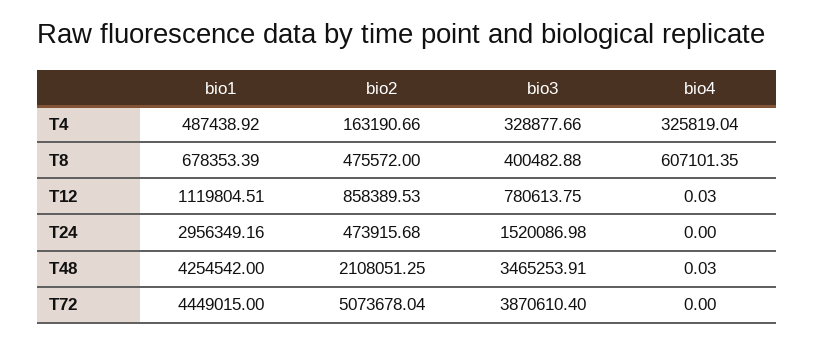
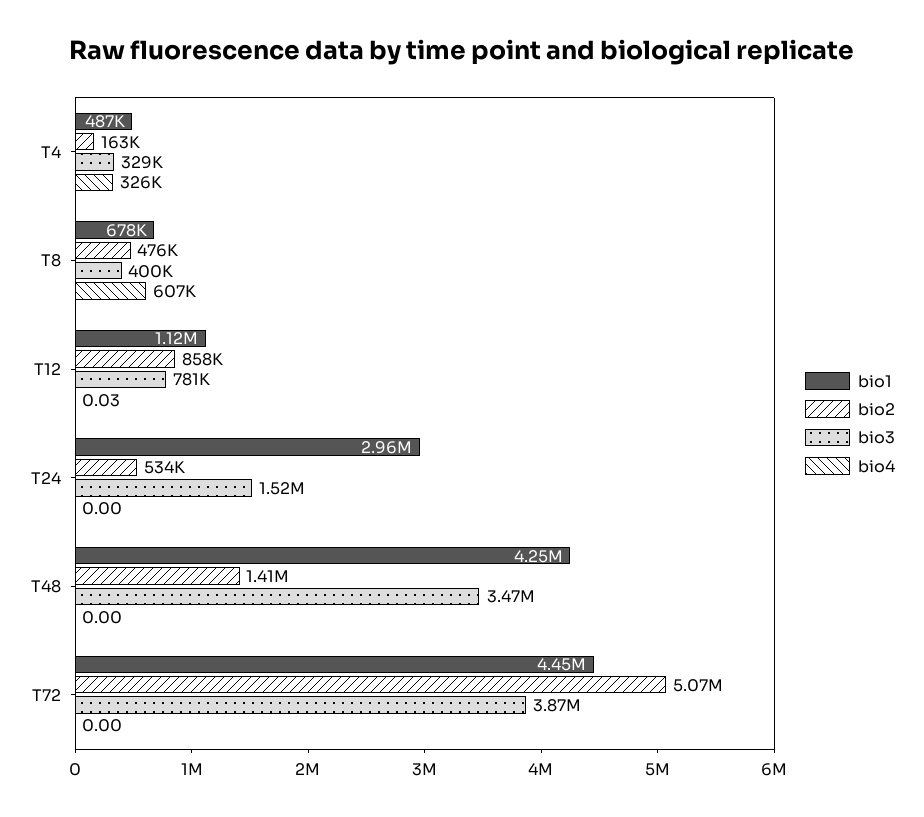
bio2, T24: 473915.68 -> 534000
bio2, T48: 2108051.25 -> 1410000
bio4, T48: 0.03 -> 0

